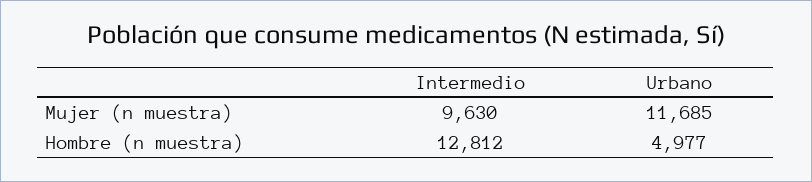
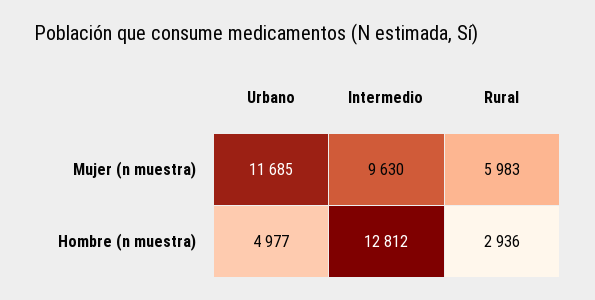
Rural, Mujer (n muestra): none -> 5983
Rural, Hombre (n muestra): none -> 2936

